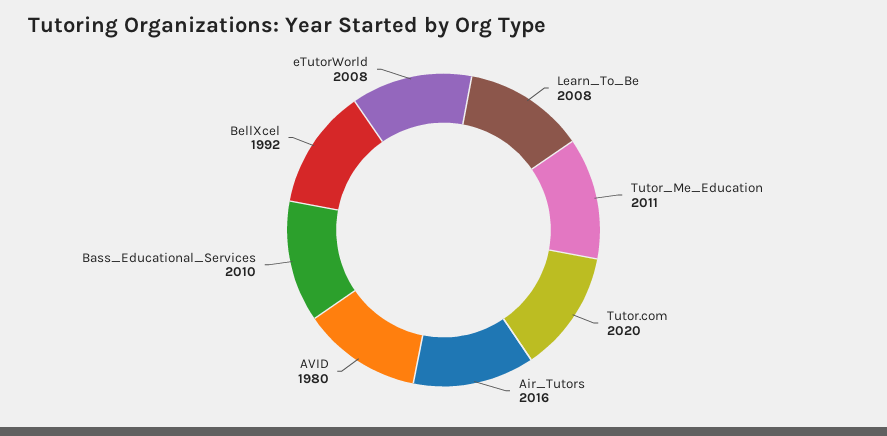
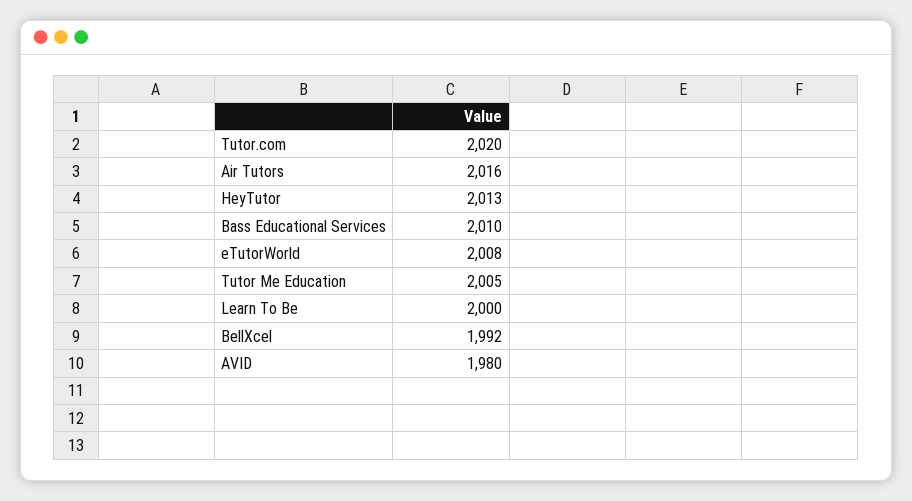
Learn_To_Be: 2008 -> 2000
Tutor_Me_Education: 2011 -> 2005
HeyTutor: none -> 2013

